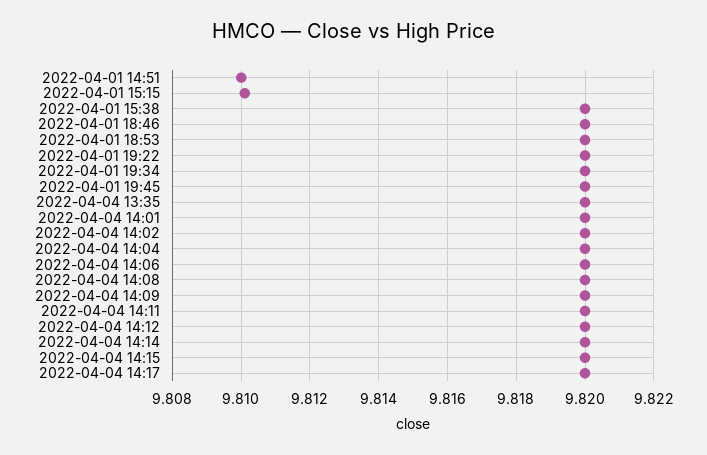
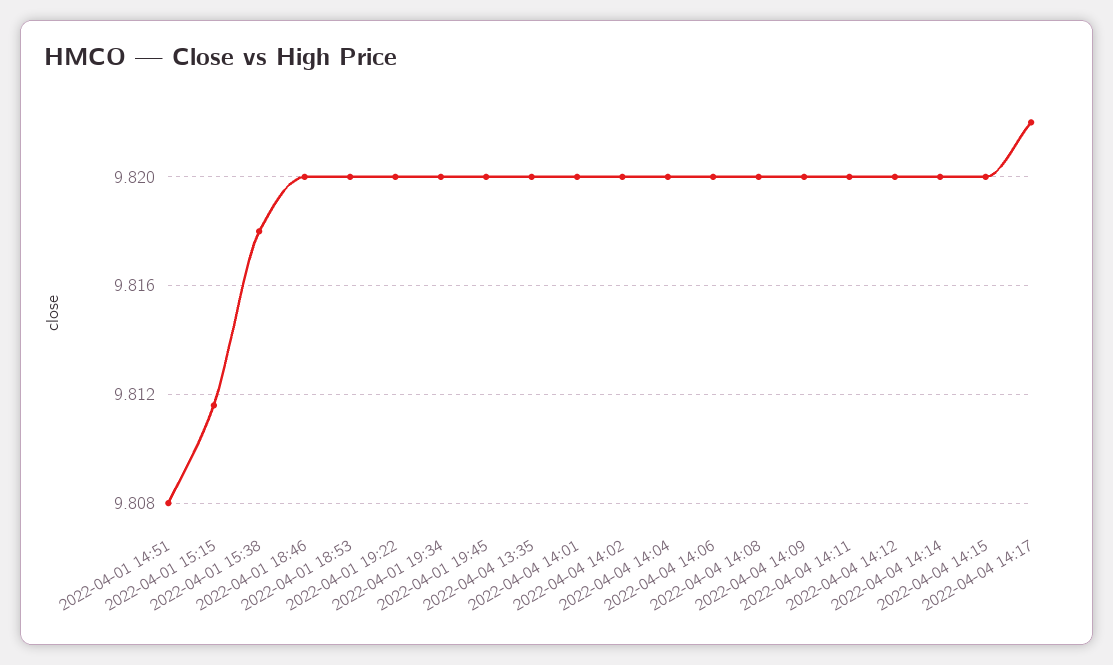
2022-04-01 14:51: 9.81 -> 9.808
2022-04-01 15:15: 9.81 -> 9.8115
2022-04-01 15:38: 9.82 -> 9.818
2022-04-04 14:17: 9.82 -> 9.822

